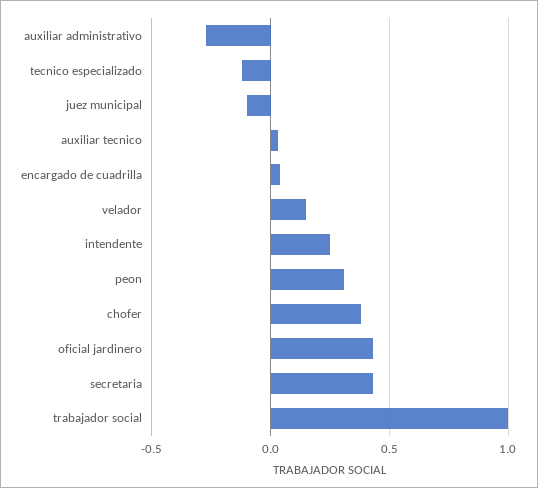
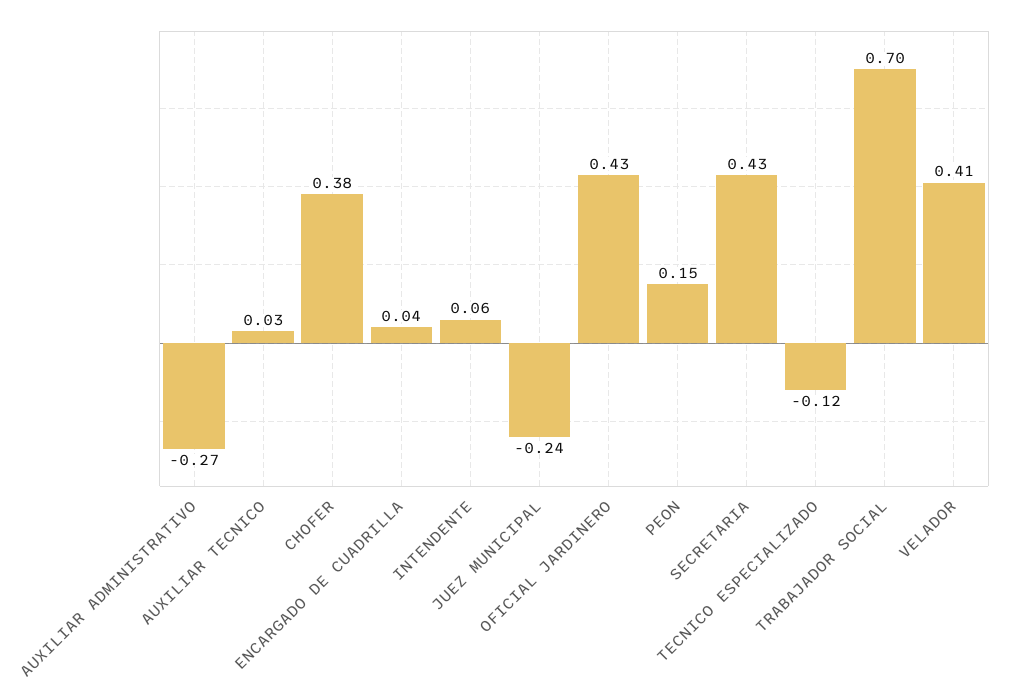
juez municipal: -0.1 -> -0.24
velador: 0.15 -> 0.41
intendente: 0.25 -> 0.06
peon: 0.3 -> 0.15
trabajador social: 1 -> 0.7

